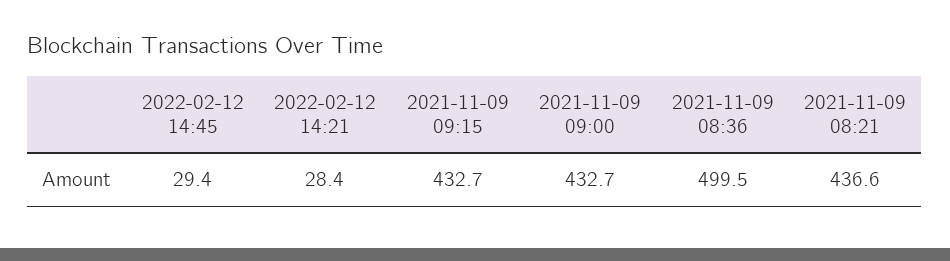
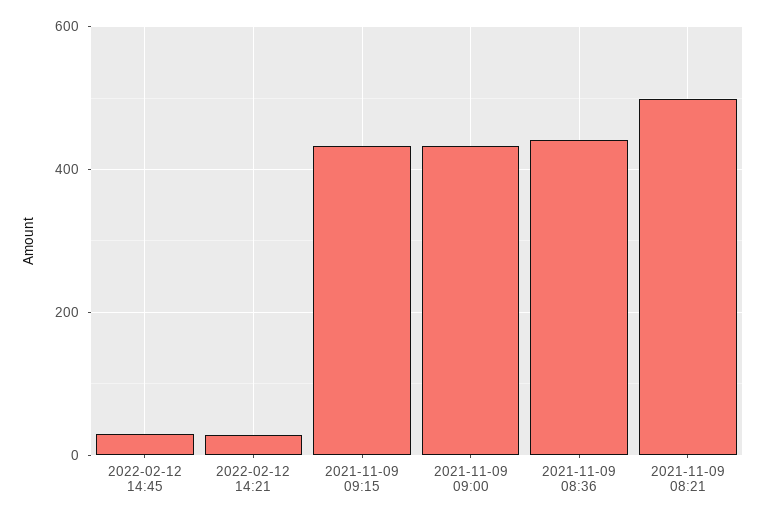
2021-11-09 08:36: 499.5 -> 440
2021-11-09 08:21: 436.6 -> 500

